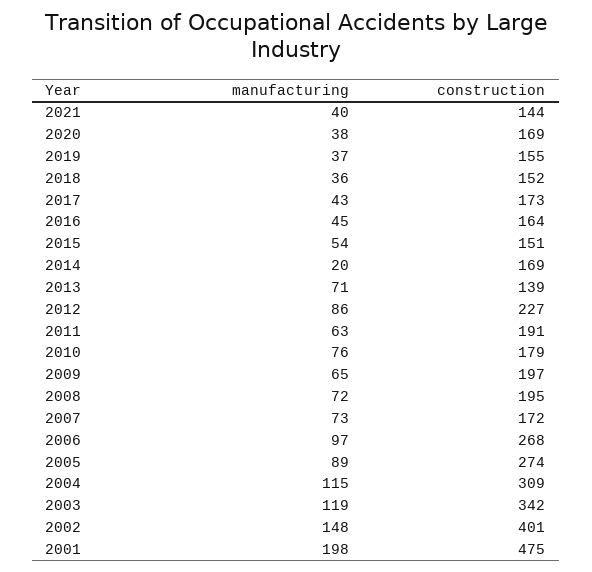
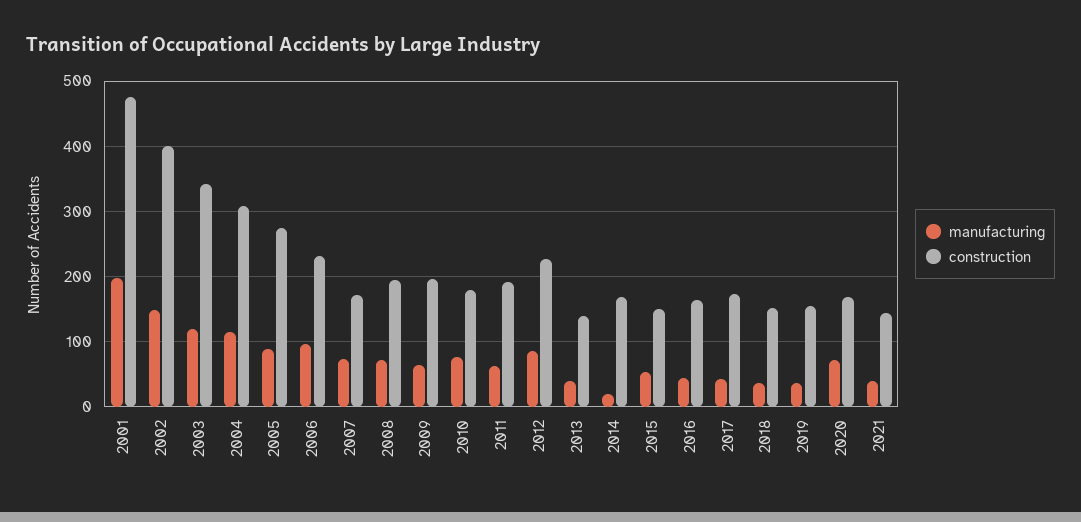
manufacturing, 2020: 38 -> 70
manufacturing, 2013: 71 -> 40
construction, 2006: 268 -> 230

